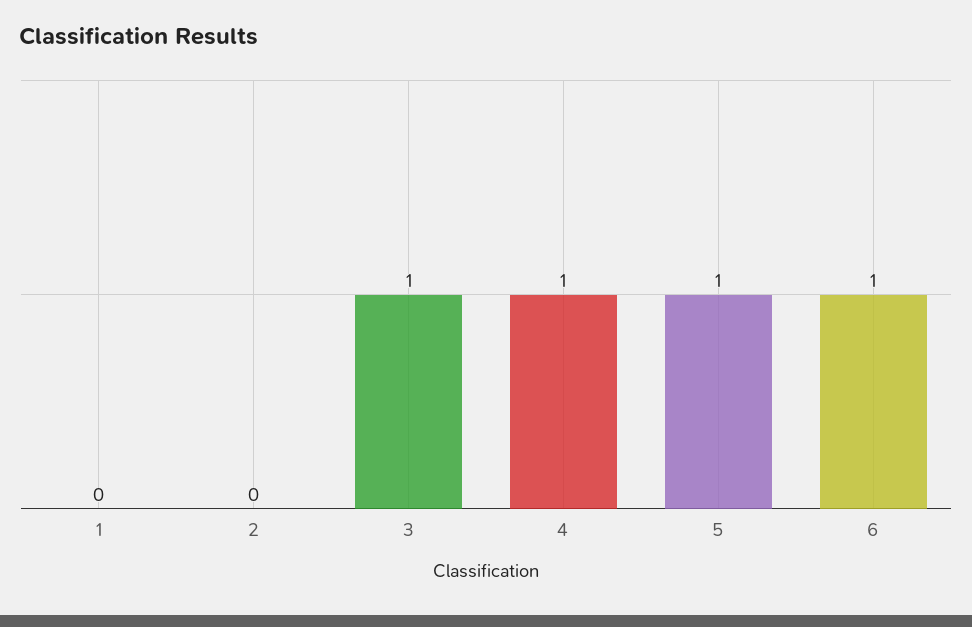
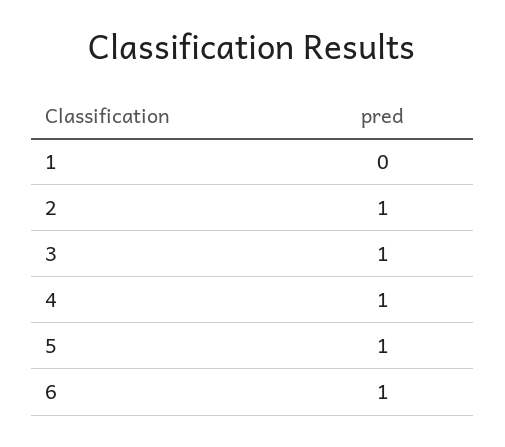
2: 0 -> 1

